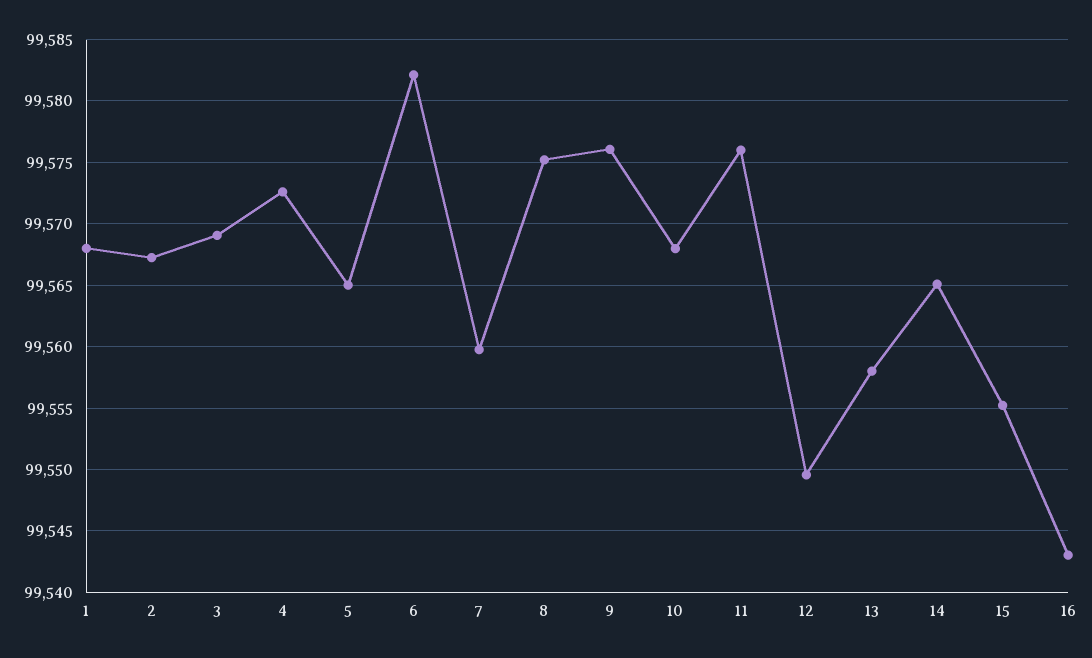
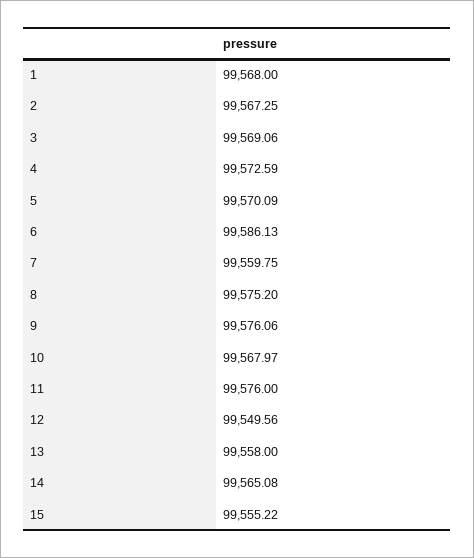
5: 99565 -> 99570.09
6: 99582 -> 99586.13
16: 99543 -> none

